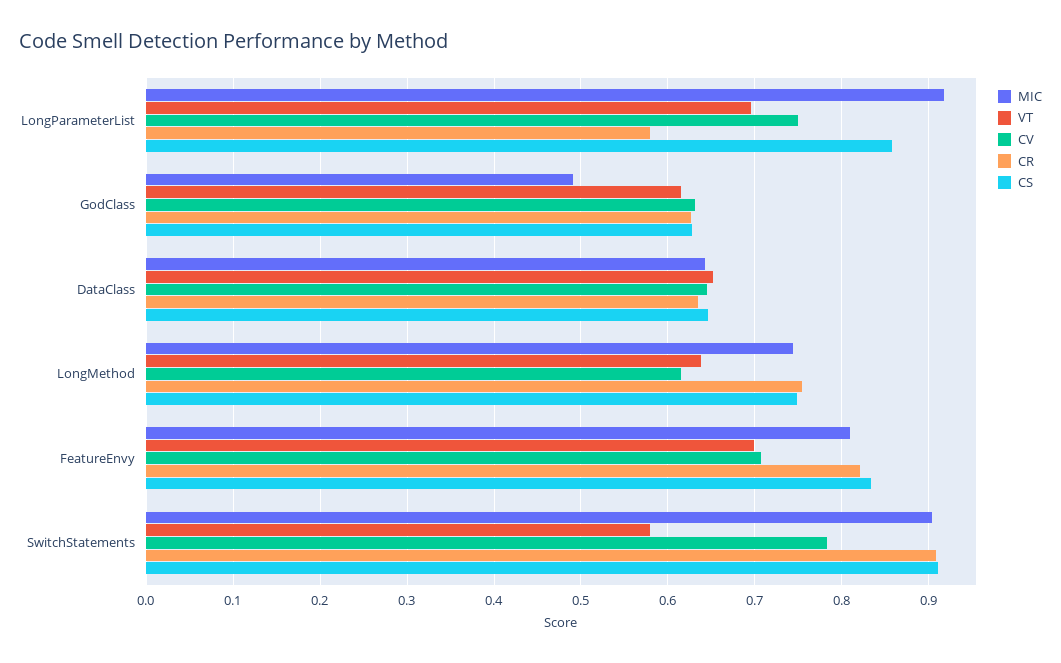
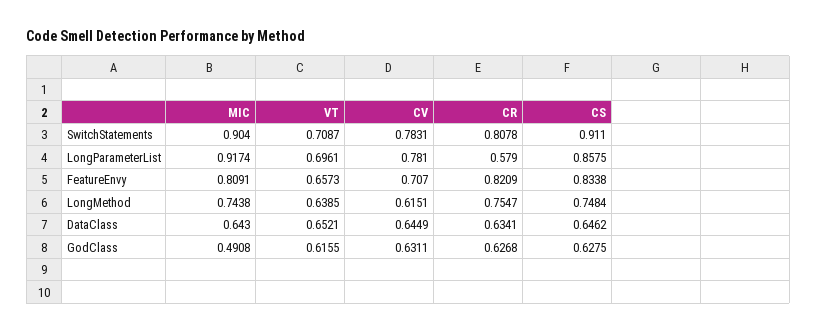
CV, LongParameterList: 0.75 -> 0.781
VT, FeatureEnvy: 0.7 -> 0.6573
VT, SwitchStatements: 0.58 -> 0.7087
CR, SwitchStatements: 0.91 -> 0.8078

